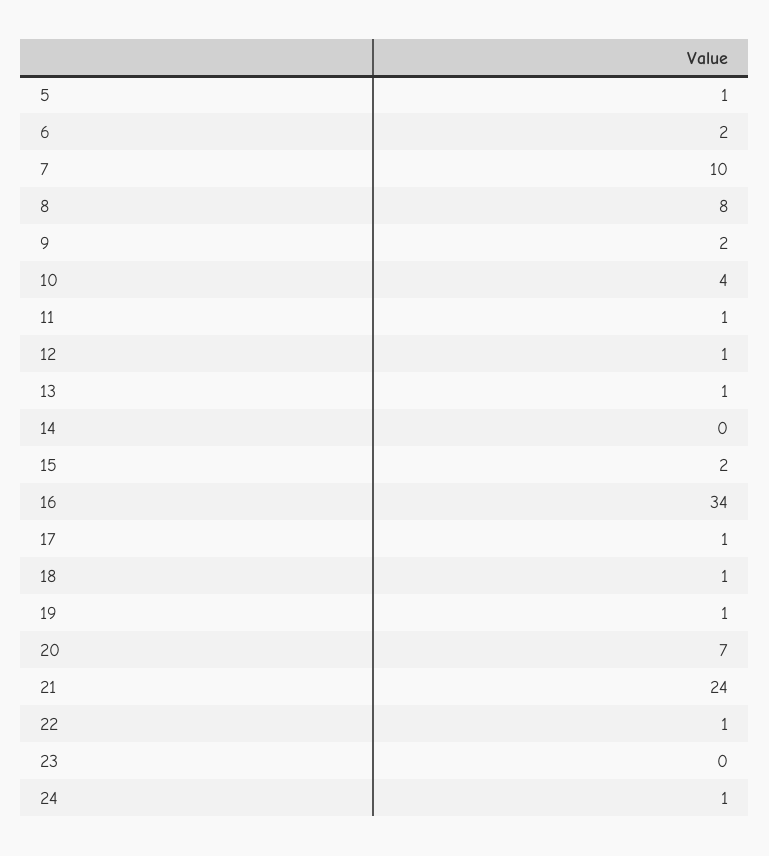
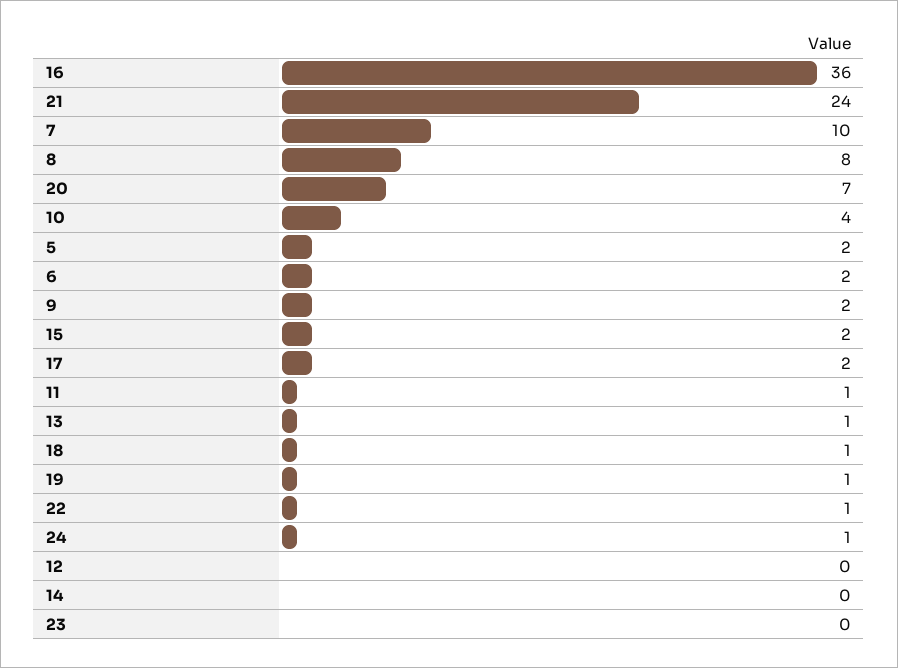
5: 1 -> 2
12: 1 -> 0
16: 34 -> 36
17: 1 -> 2

